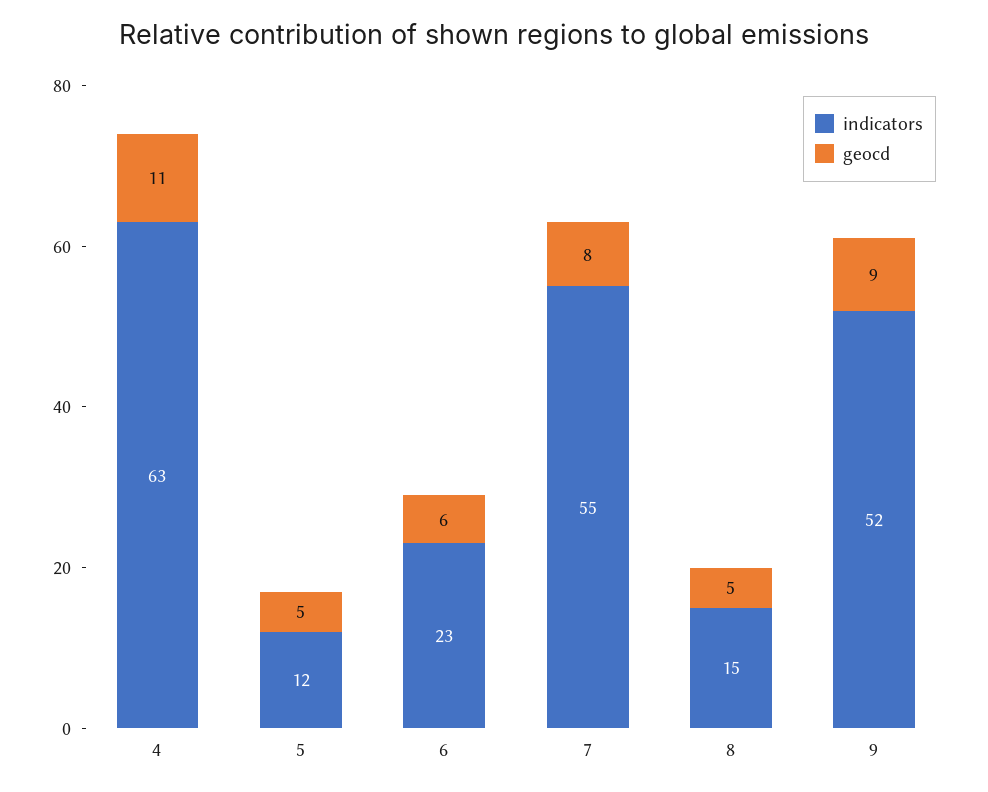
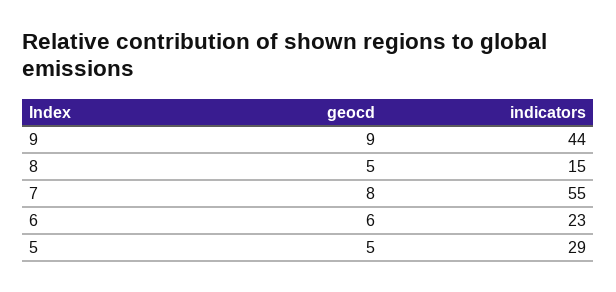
indicators, 4: 63 -> none
geocd, 4: 11 -> none
indicators, 5: 12 -> 29
indicators, 9: 52 -> 44

